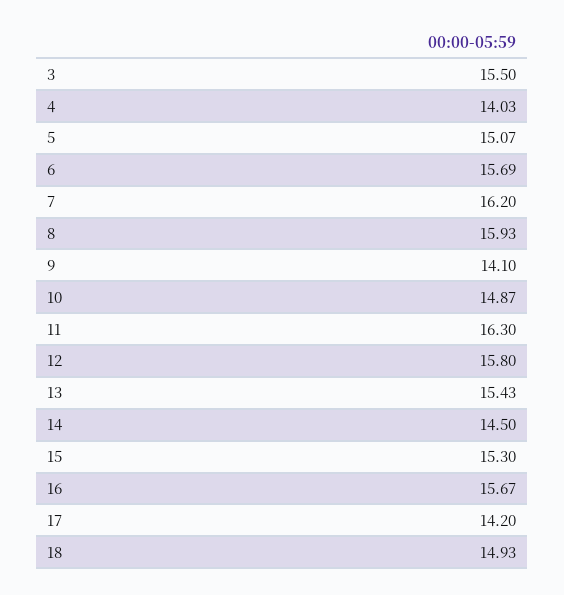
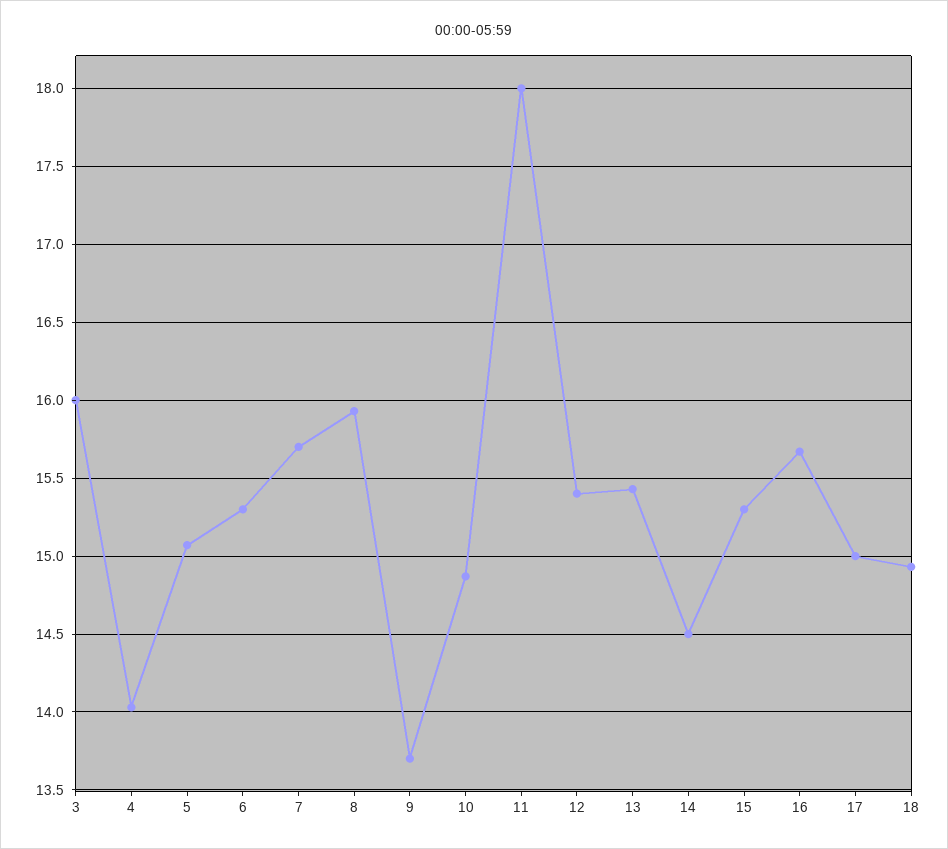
3: 15.5 -> 16
6: 15.69 -> 15.3
7: 16.2 -> 15.7
9: 14.1 -> 13.7
11: 16.3 -> 18
12: 15.8 -> 15.4
17: 14.2 -> 15

